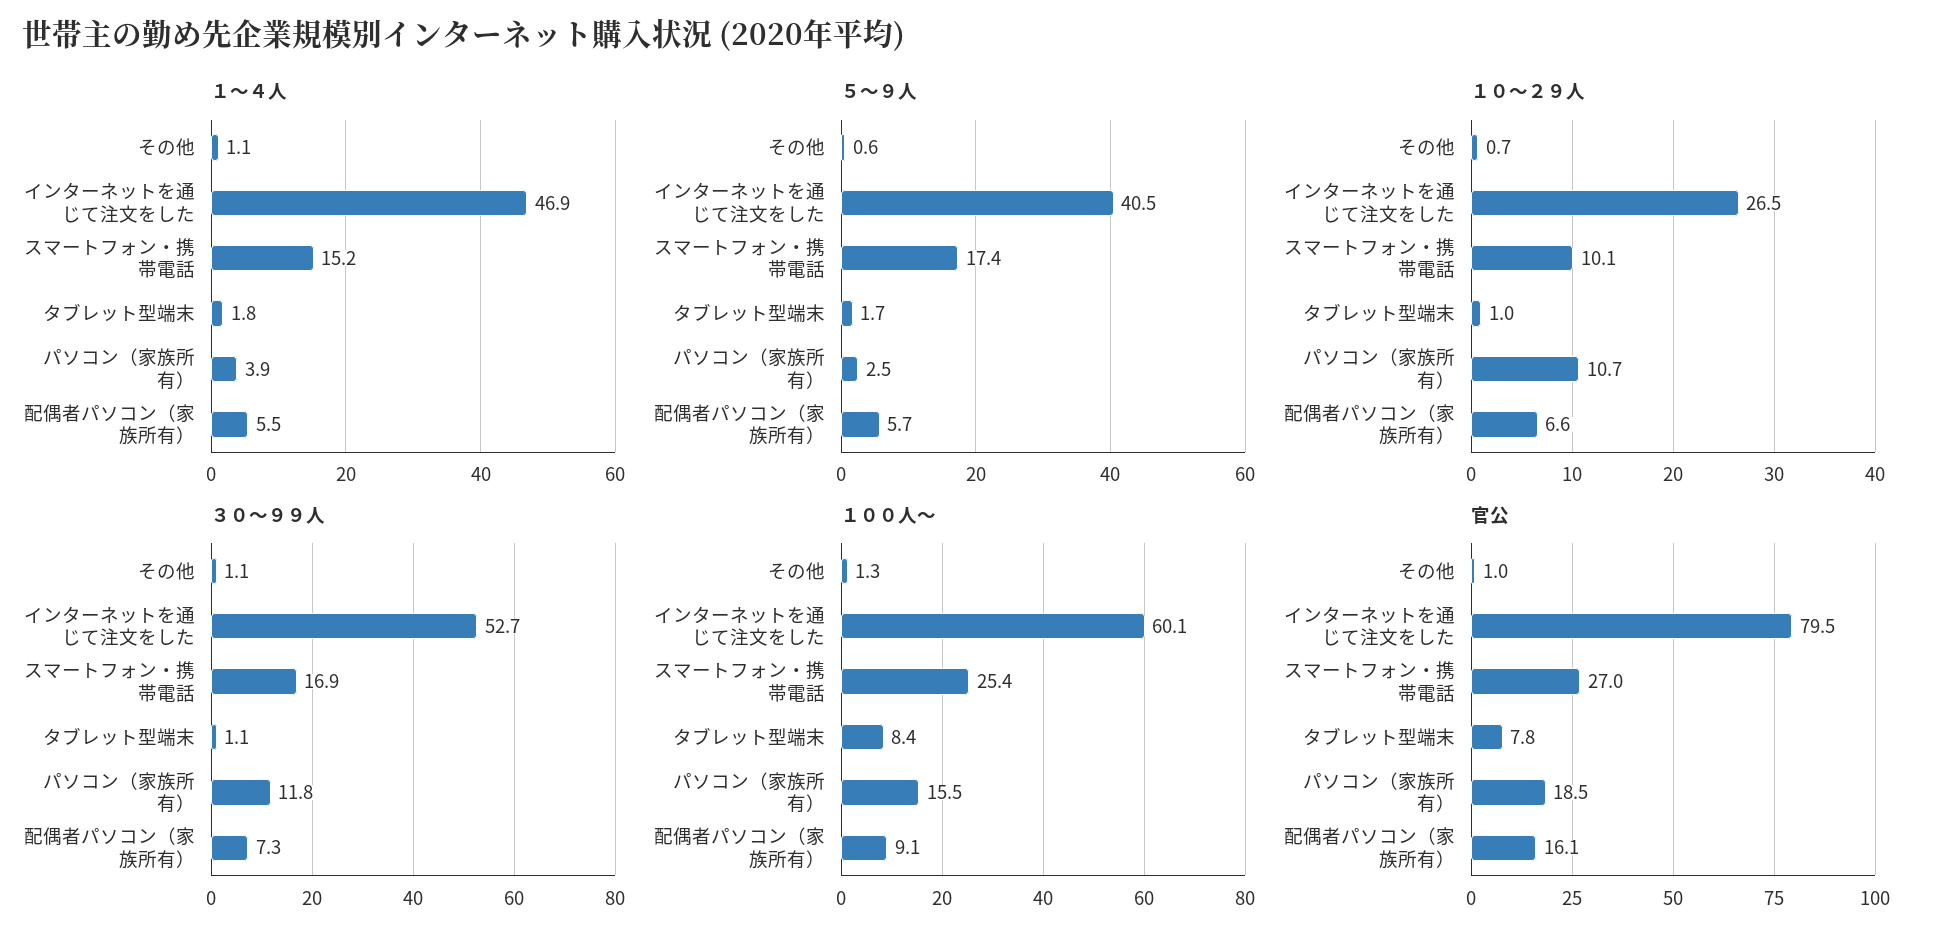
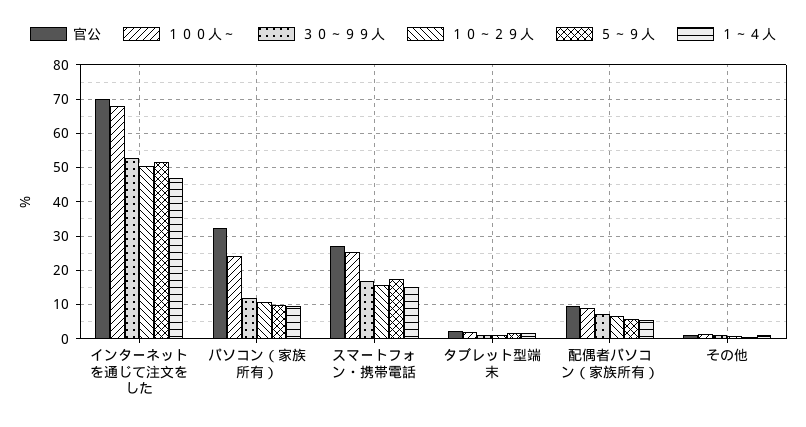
１～４人, パソコン（家族所有）: 3.9 -> 10
５～９人, インターネットを通じて注文をした: 40.5 -> 52
５～９人, パソコン（家族所有）: 2.5 -> 10
１０～２９人, インターネットを通じて注文をした: 26.5 -> 50
１０～２９人, スマートフォン・携帯電話: 10.1 -> 16
１００人～, インターネットを通じて注文をした: 60.1 -> 68
１００人～, タブレット型端末: 8.4 -> 2
１００人～, パソコン（家族所有）: 15.5 -> 24
官公, インターネットを通じて注文をした: 79.5 -> 70
官公, タブレット型端末: 7.8 -> 2
官公, パソコン（家族所有）: 18.5 -> 32
官公, 配偶者パソコン（家族所有）: 16.1 -> 10

